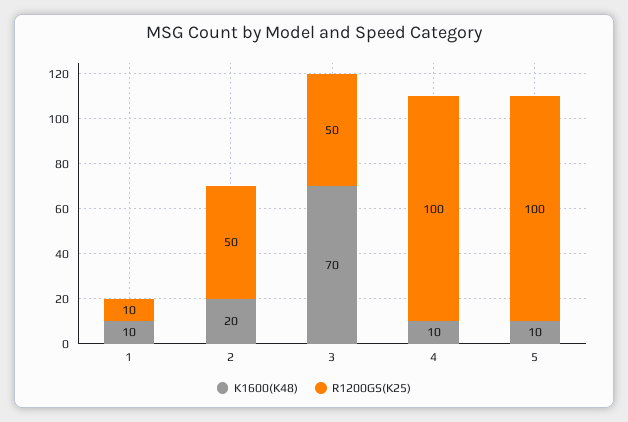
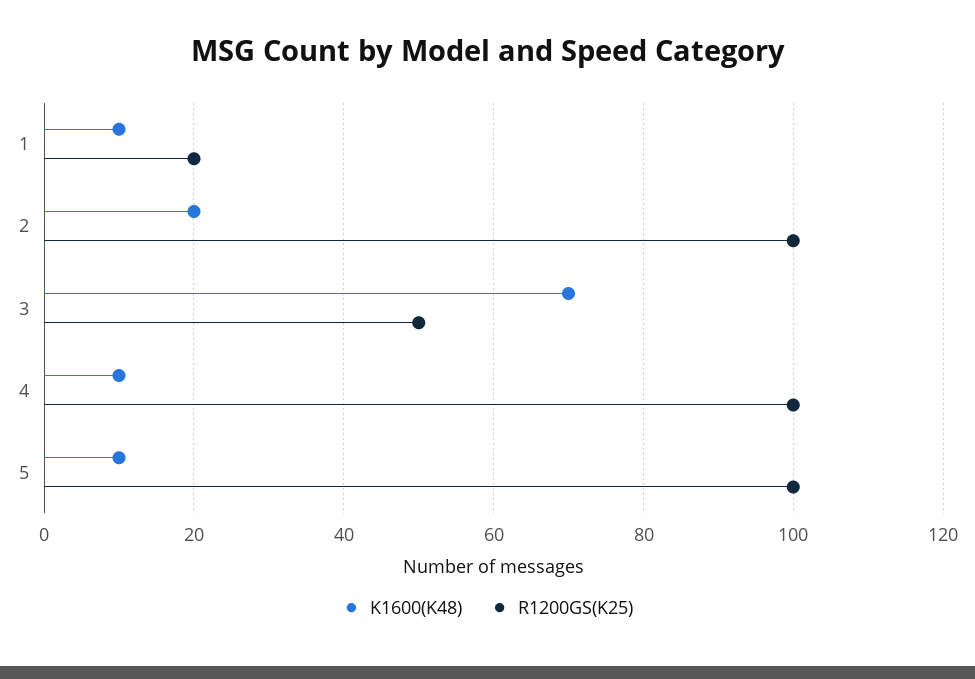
R1200GS(K25), 1: 10 -> 20
R1200GS(K25), 2: 50 -> 100

